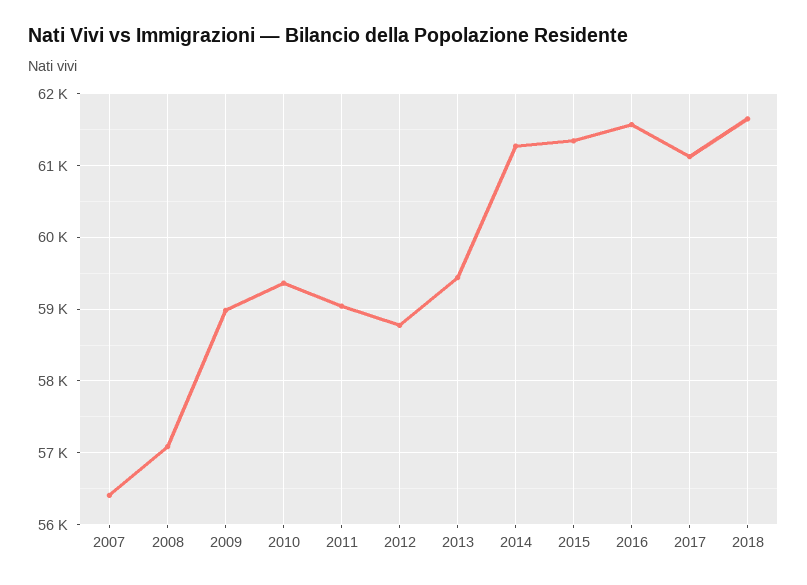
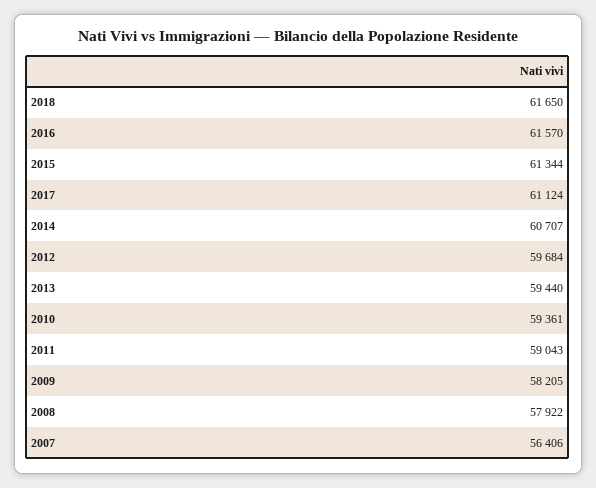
2008: 57100 -> 57922
2009: 59000 -> 58205
2012: 58800 -> 59684
2014: 61300 -> 60707

